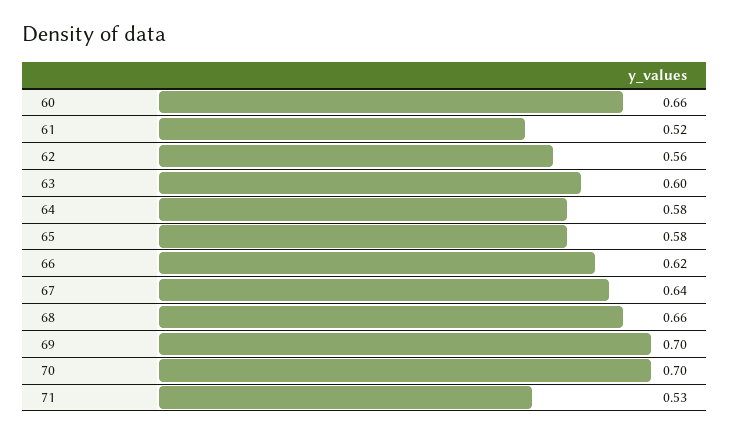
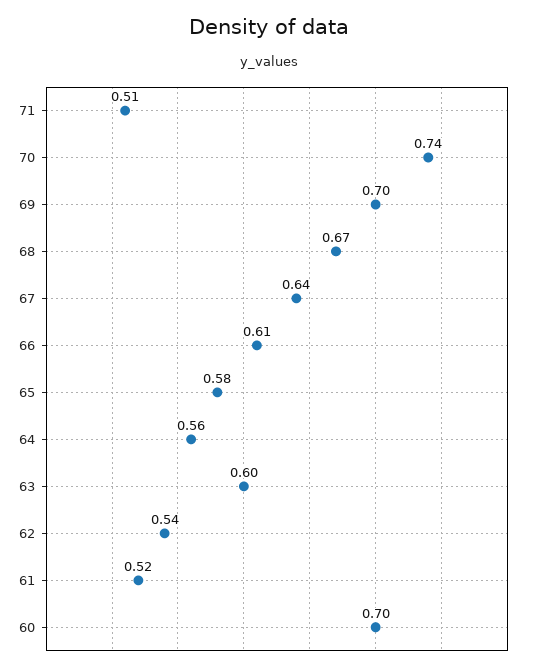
60: 0.66 -> 0.7
62: 0.56 -> 0.54
64: 0.58 -> 0.56
66: 0.62 -> 0.61
68: 0.66 -> 0.67
70: 0.7 -> 0.74
71: 0.53 -> 0.51

